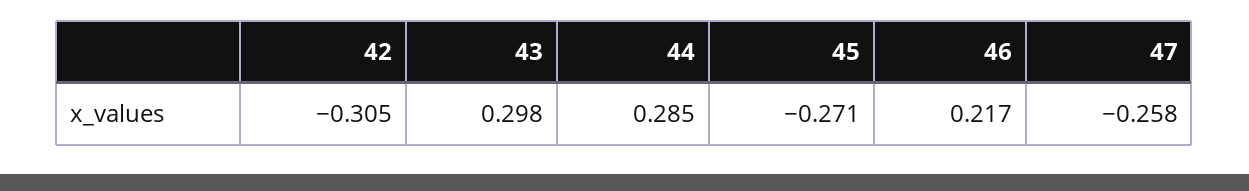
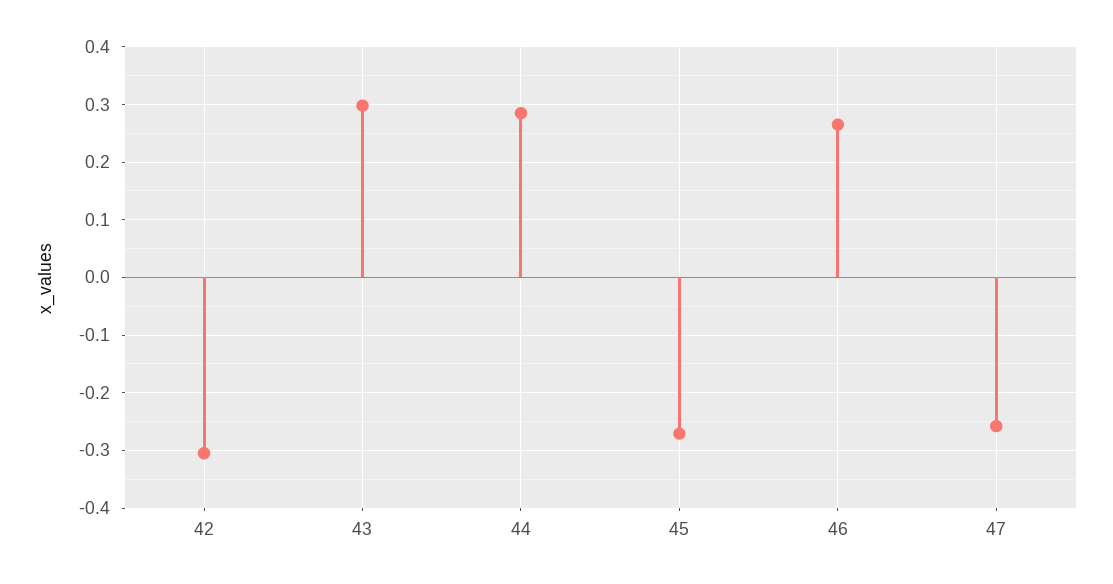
46: 0.217 -> 0.26

